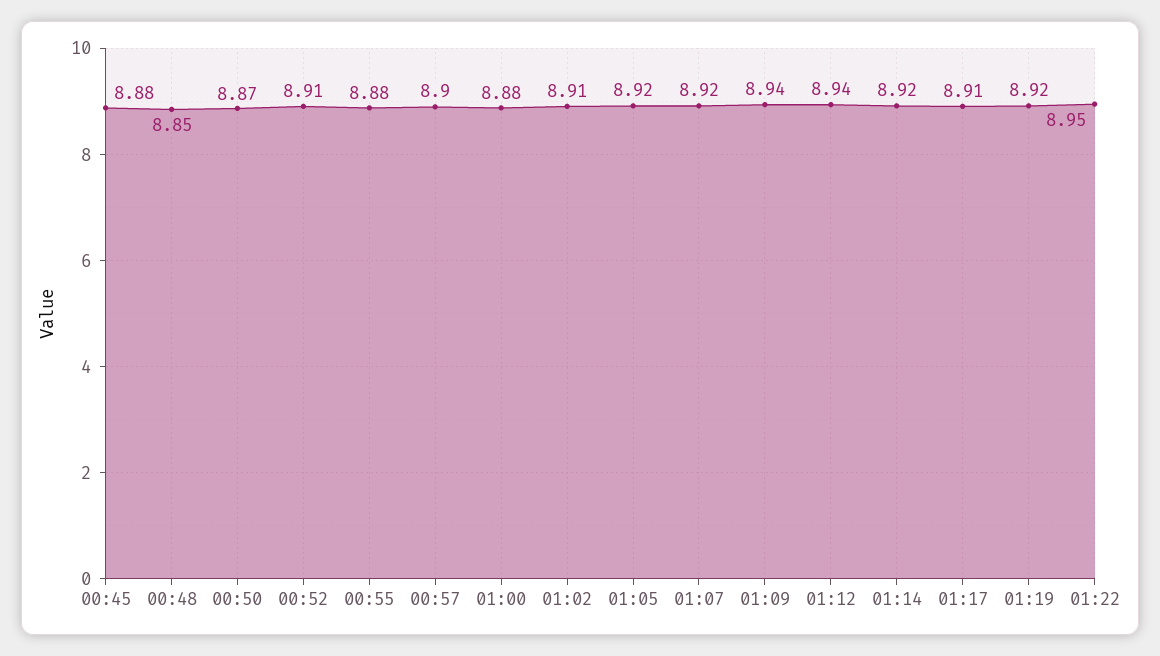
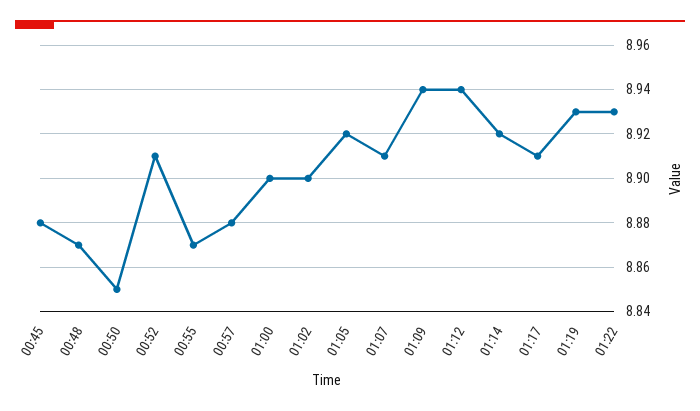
00:48: 8.85 -> 8.87
00:50: 8.87 -> 8.85
00:55: 8.88 -> 8.87
00:57: 8.9 -> 8.88
01:00: 8.88 -> 8.9
01:02: 8.91 -> 8.9
01:07: 8.92 -> 8.91
01:19: 8.92 -> 8.93
01:22: 8.95 -> 8.93

